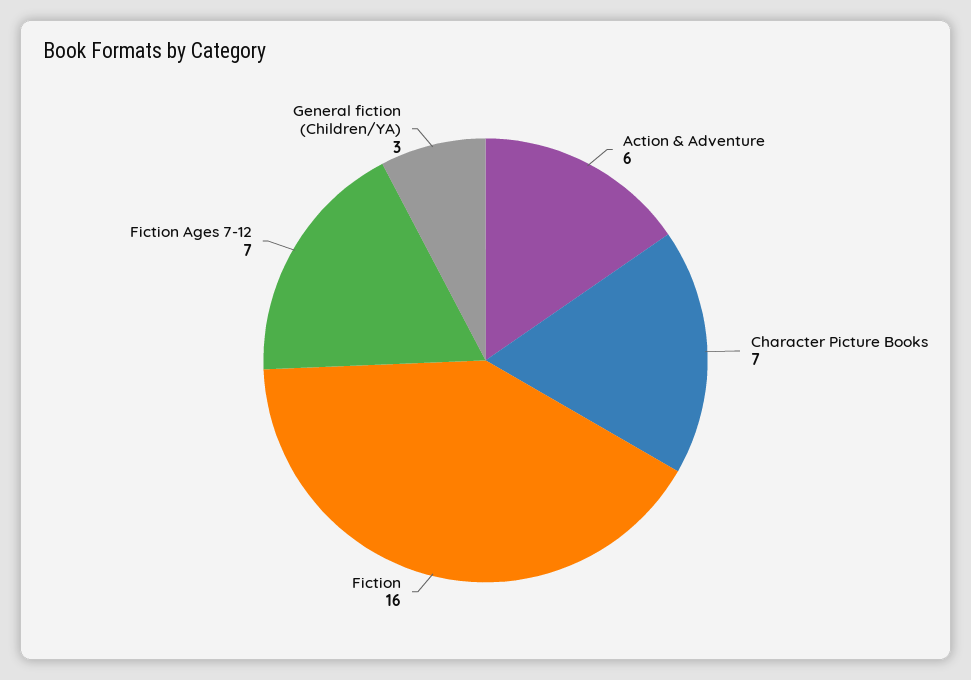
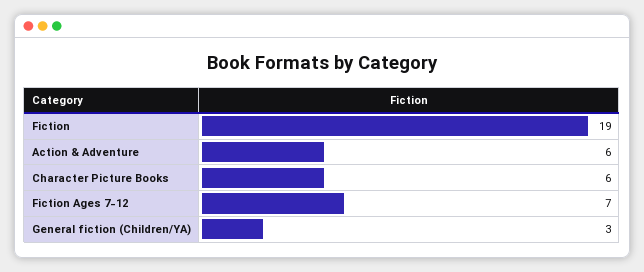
Character Picture Books: 7 -> 6
Fiction: 16 -> 19

